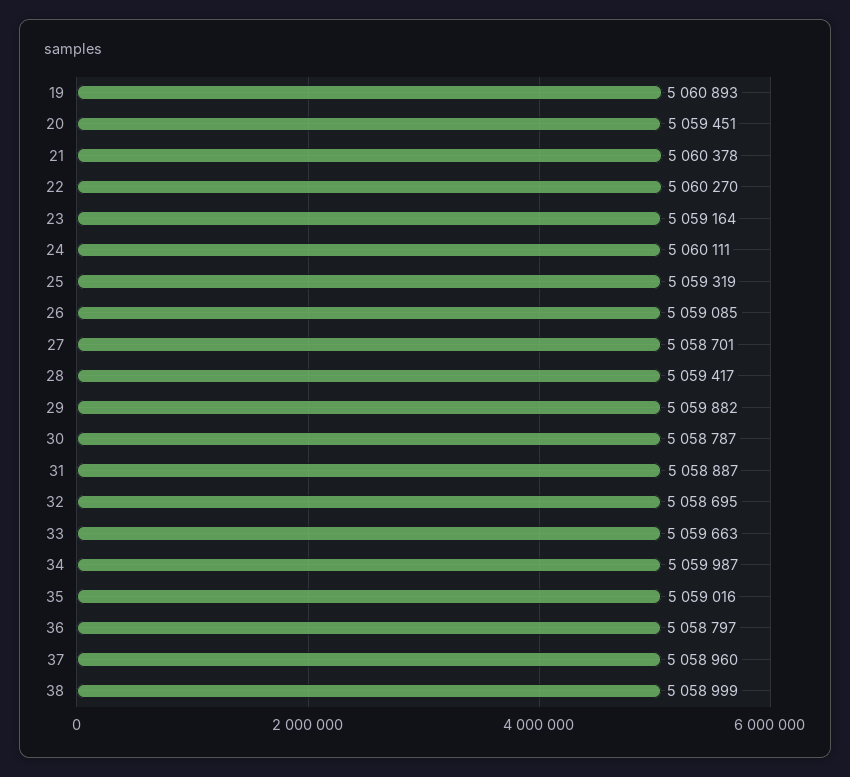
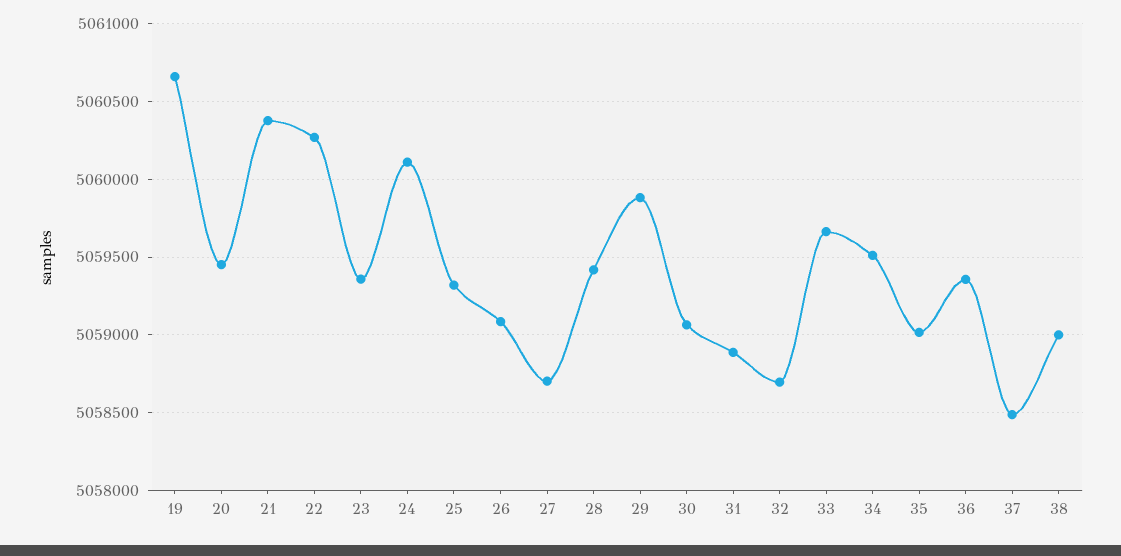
19: 5060893 -> 5060650
23: 5059164 -> 5059350
30: 5058787 -> 5059050
34: 5059987 -> 5059500
36: 5058797 -> 5059350
37: 5058960 -> 5058500

